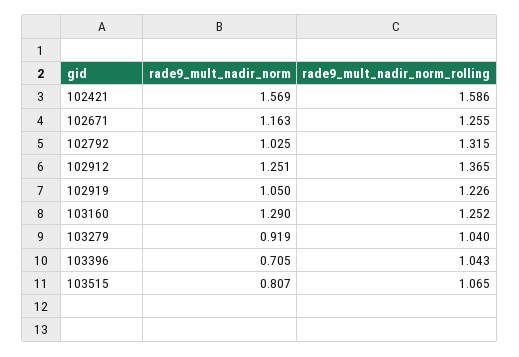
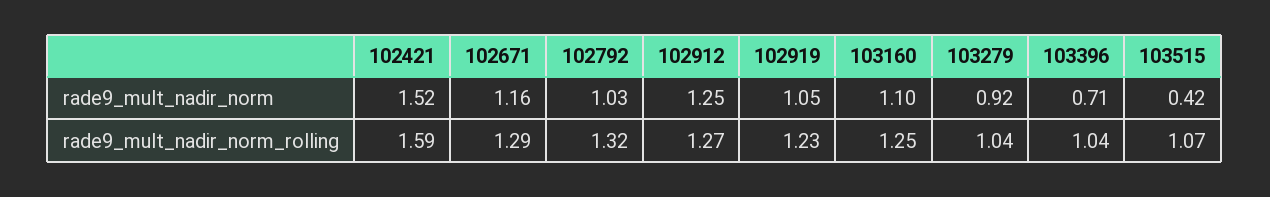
rade9_mult_nadir_norm, 102421: 1.569 -> 1.52
rade9_mult_nadir_norm_rolling, 102671: 1.255 -> 1.29
rade9_mult_nadir_norm_rolling, 102912: 1.365 -> 1.27
rade9_mult_nadir_norm, 103160: 1.29 -> 1.1
rade9_mult_nadir_norm, 103515: 0.807 -> 0.42

